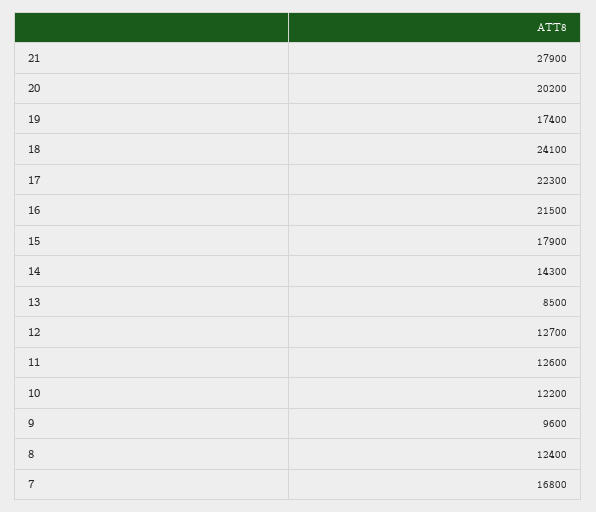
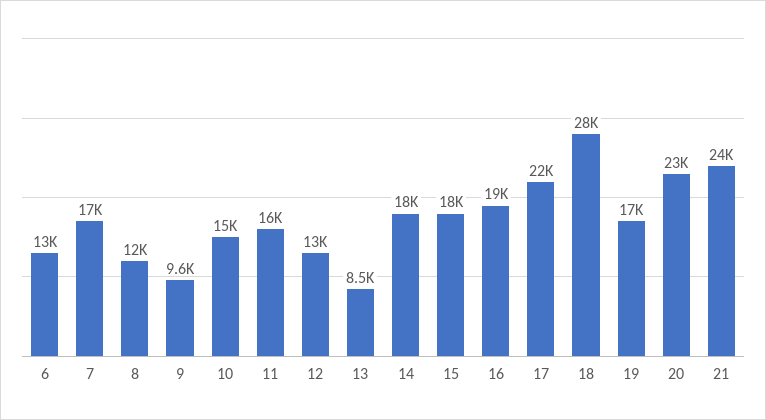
21: 27900 -> 24000
20: 20200 -> 23000
18: 24100 -> 28000
16: 21500 -> 19000
14: 14300 -> 18000
11: 12600 -> 16000
10: 12200 -> 15000
6: none -> 13000

